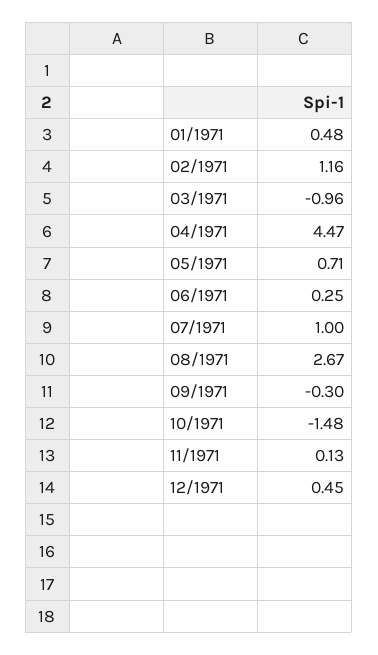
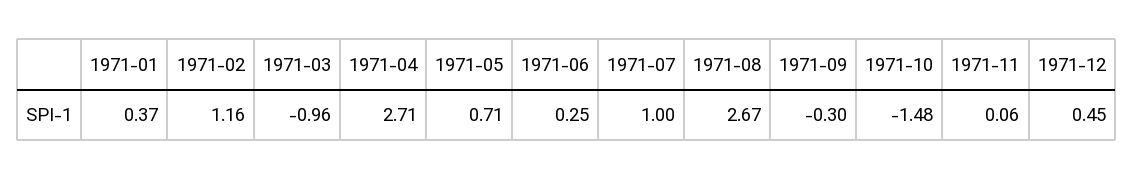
01/1971: 0.48 -> 0.37
04/1971: 4.47 -> 2.71
11/1971: 0.13 -> 0.06

